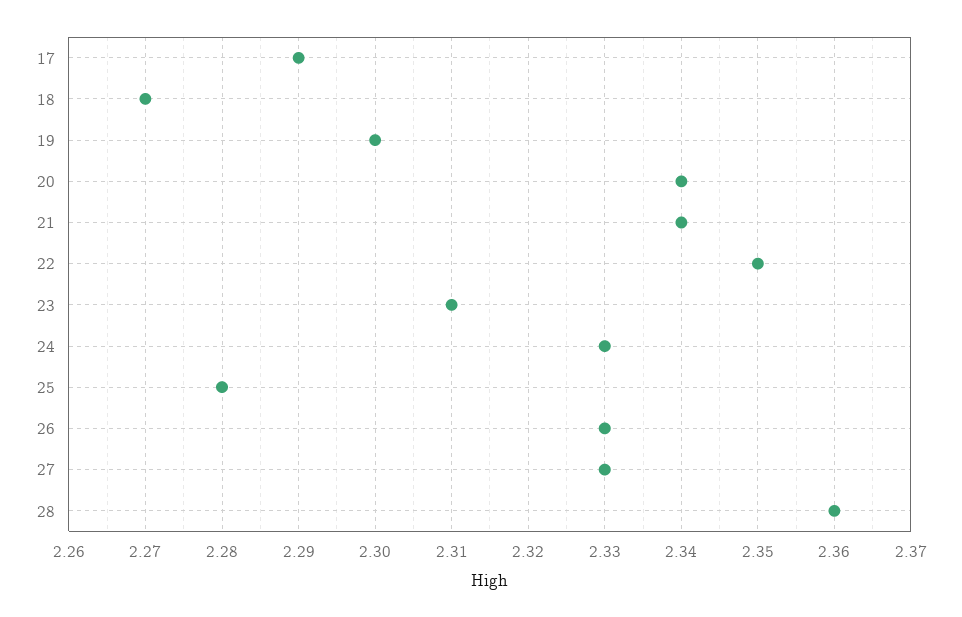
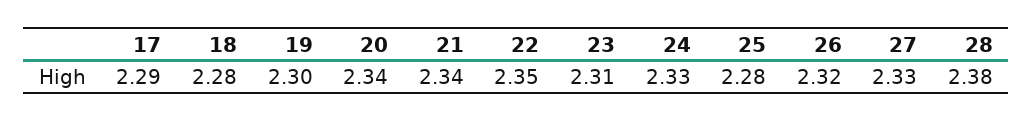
18: 2.27 -> 2.28
26: 2.33 -> 2.32
28: 2.36 -> 2.38

